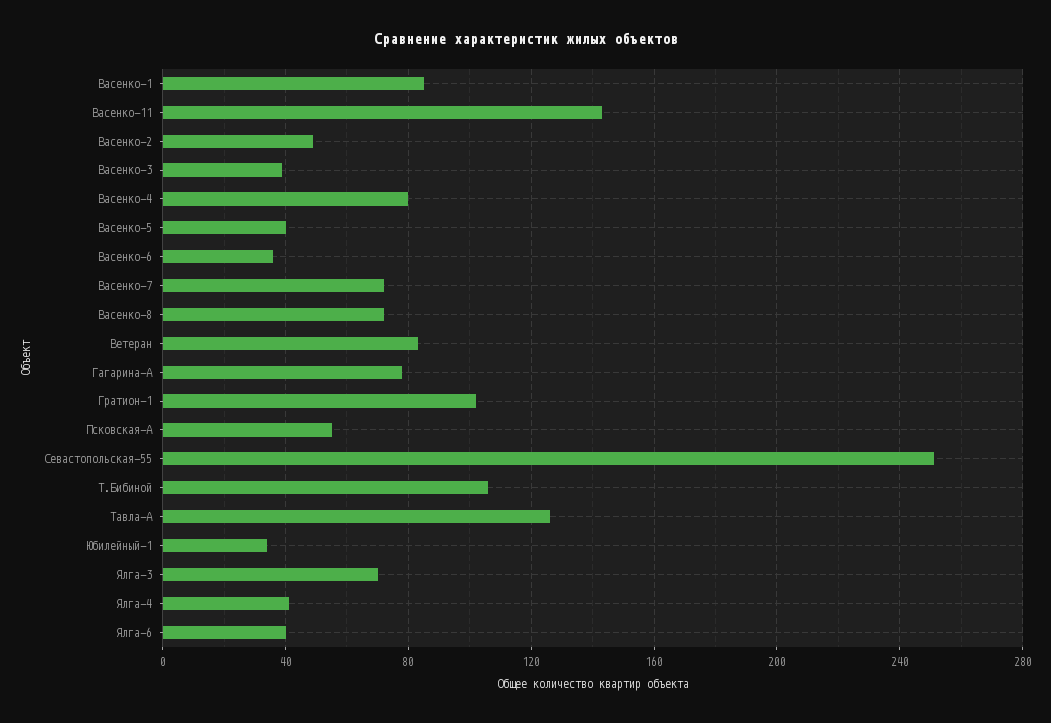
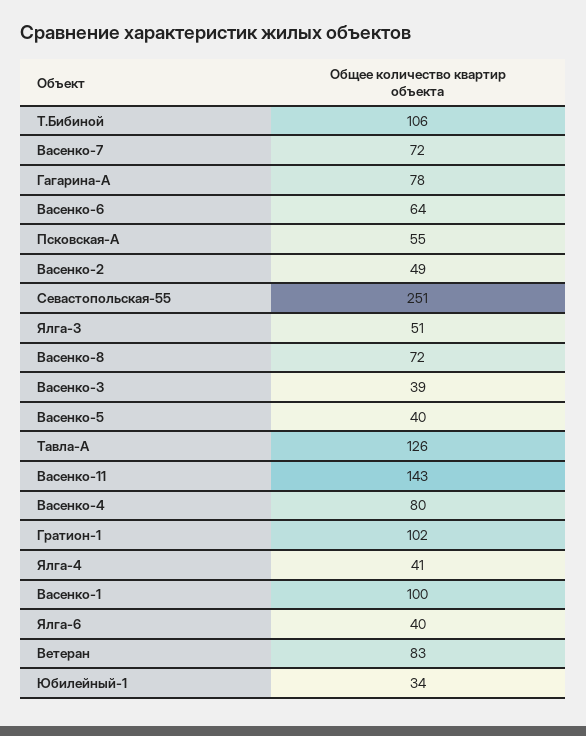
Васенко-1: 85 -> 100
Васенко-6: 35 -> 64
Ялга-3: 70 -> 51

